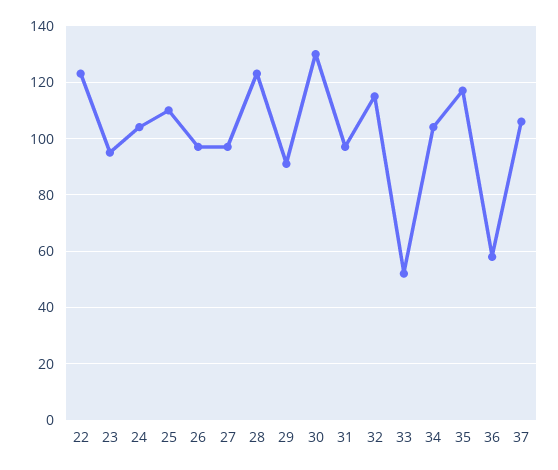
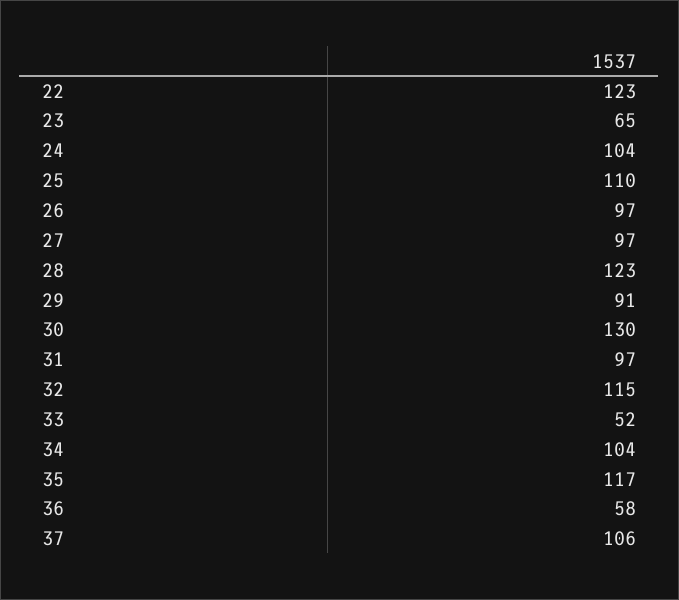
23: 95 -> 65

